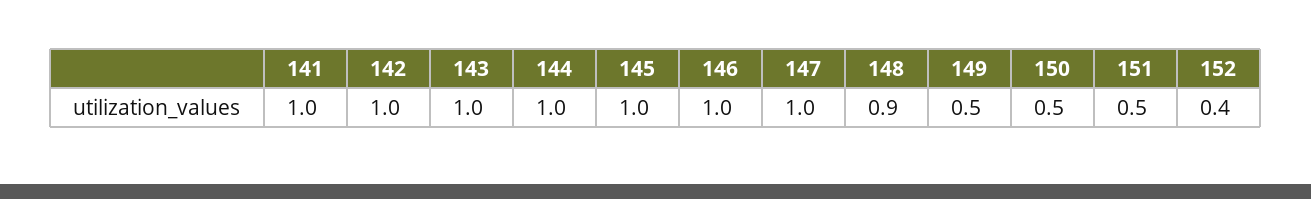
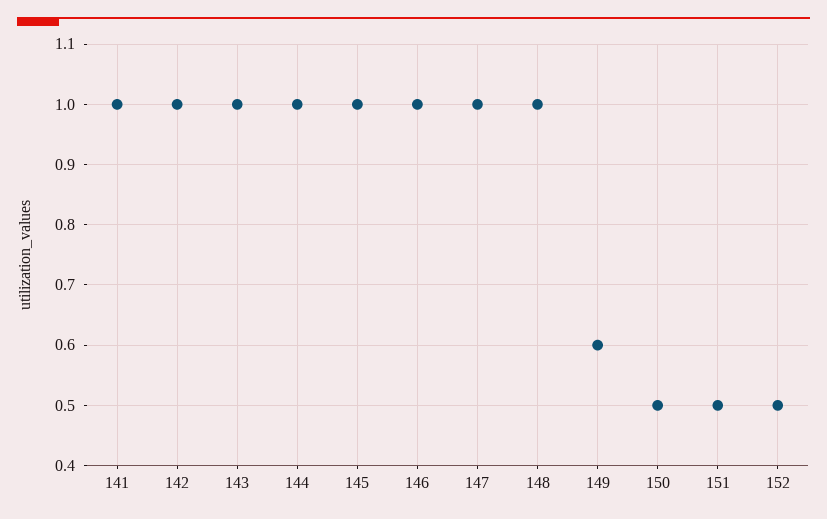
148: 0.9 -> 1
149: 0.5 -> 0.6
152: 0.4 -> 0.5

